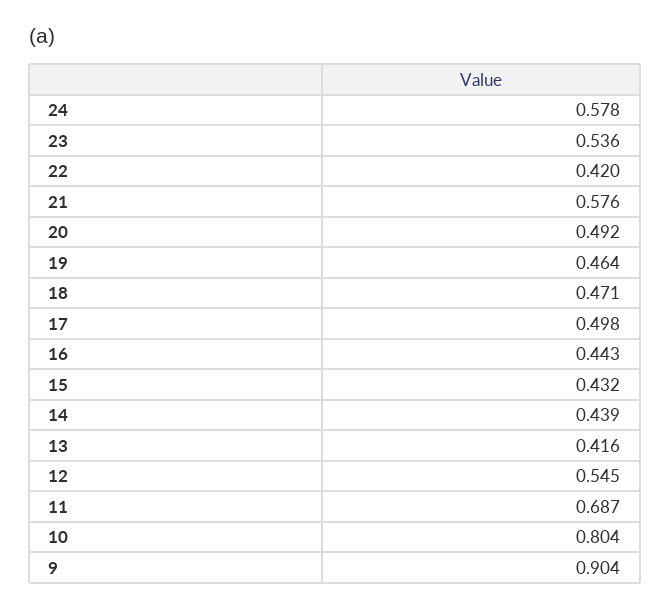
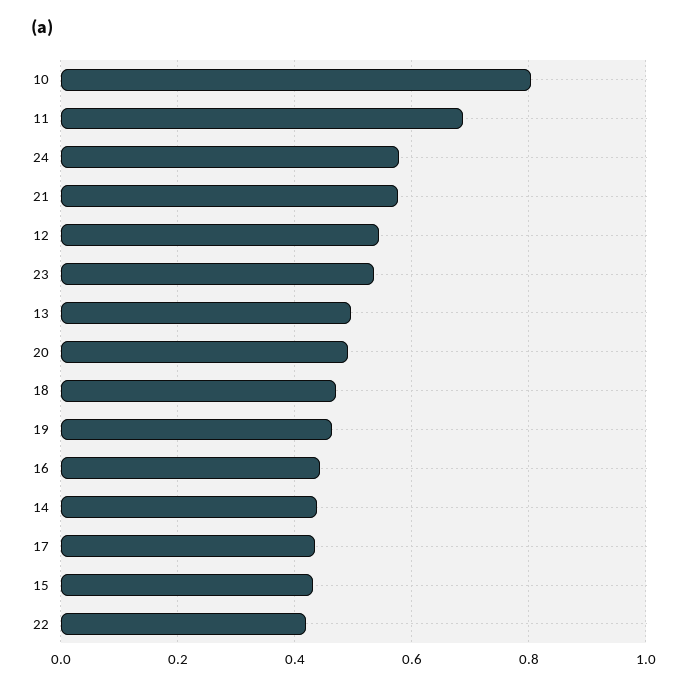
17: 0.498 -> 0.44
13: 0.416 -> 0.5
9: 0.904 -> none

